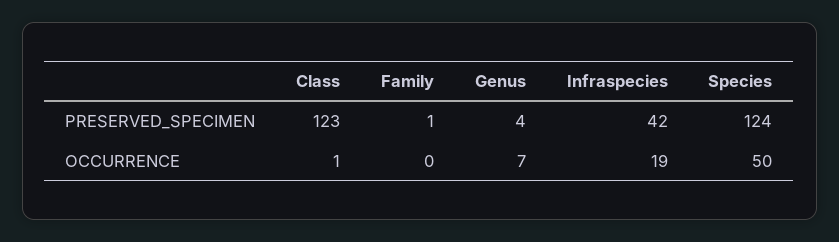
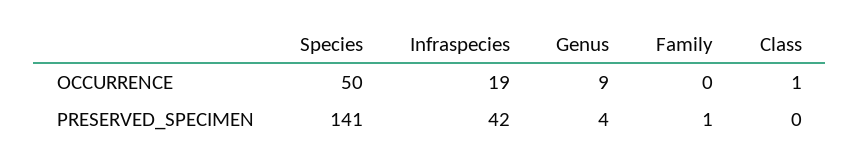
Class, PRESERVED_SPECIMEN: 123 -> 0
Species, PRESERVED_SPECIMEN: 124 -> 141
Genus, OCCURRENCE: 7 -> 9

